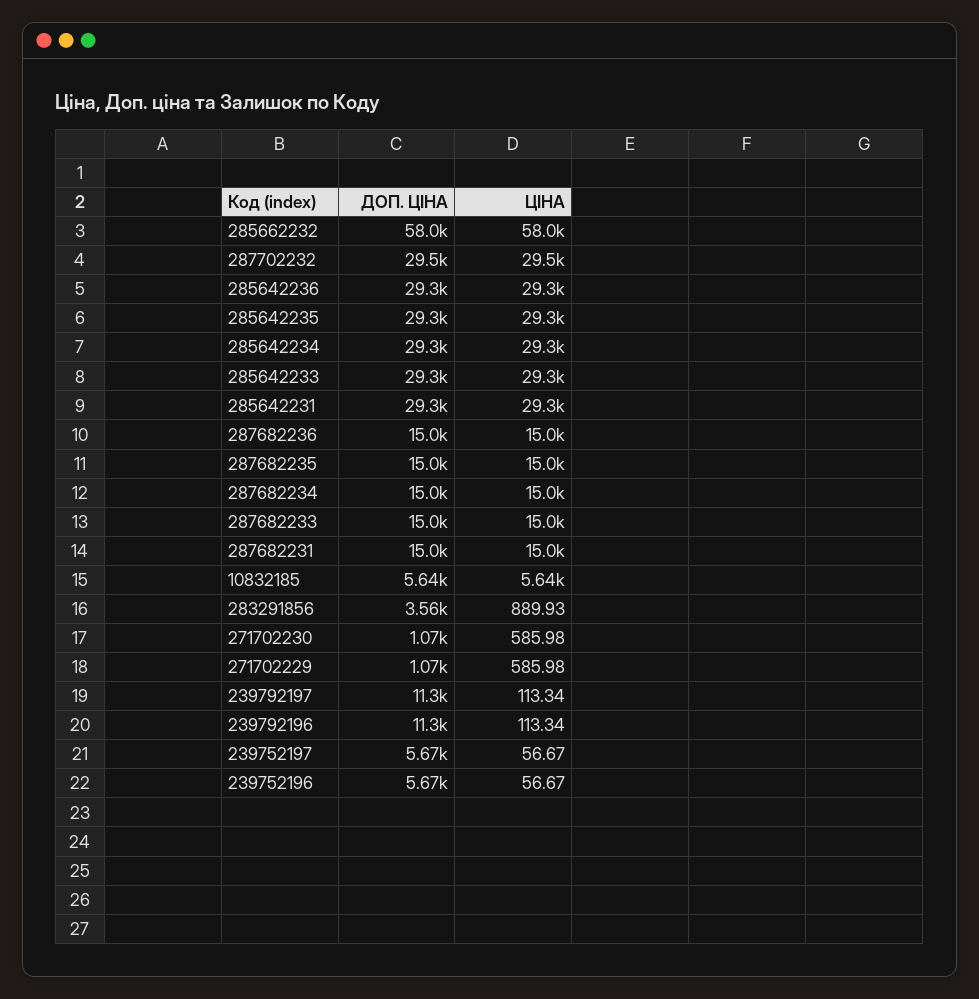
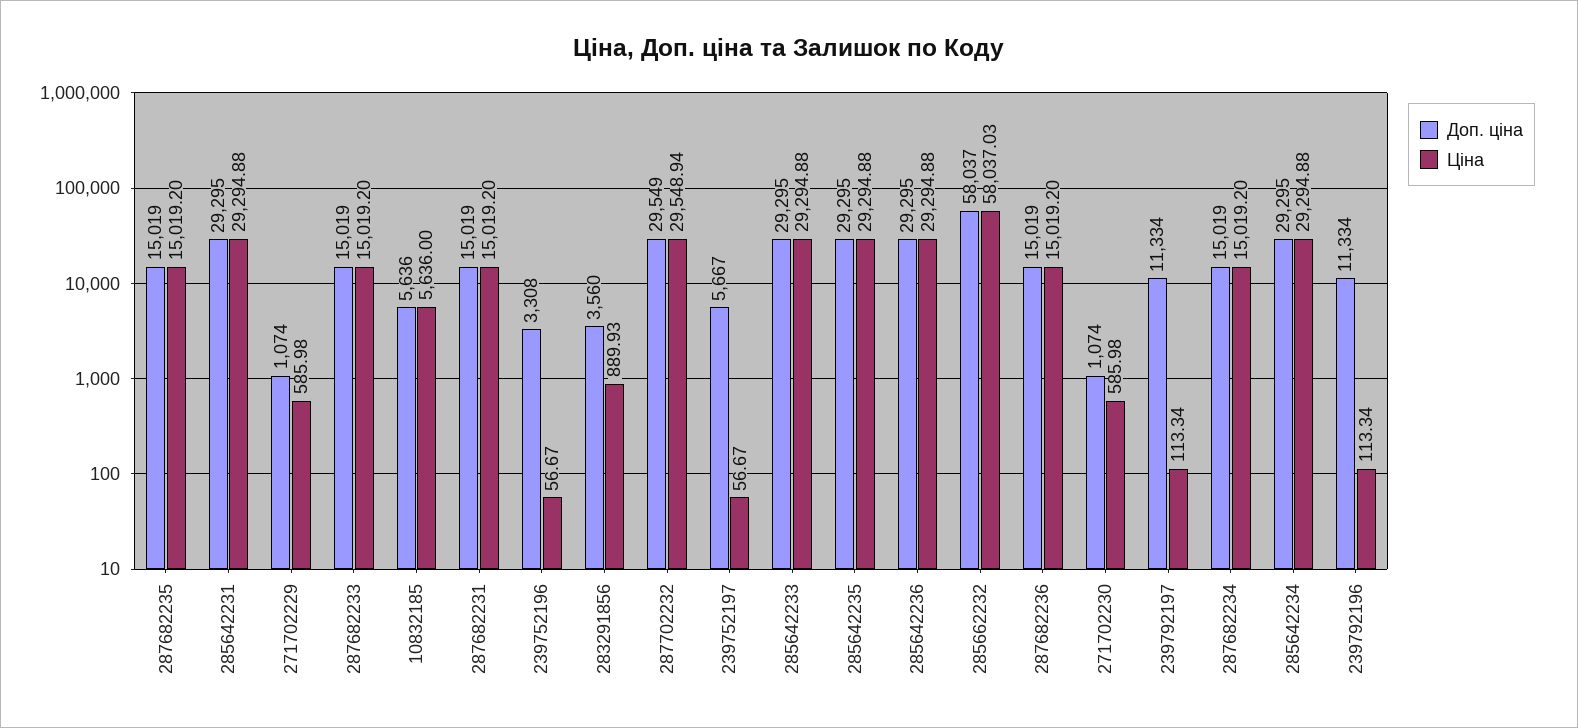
ДОП. ЦІНА, 239752196: 5670 -> 3308

